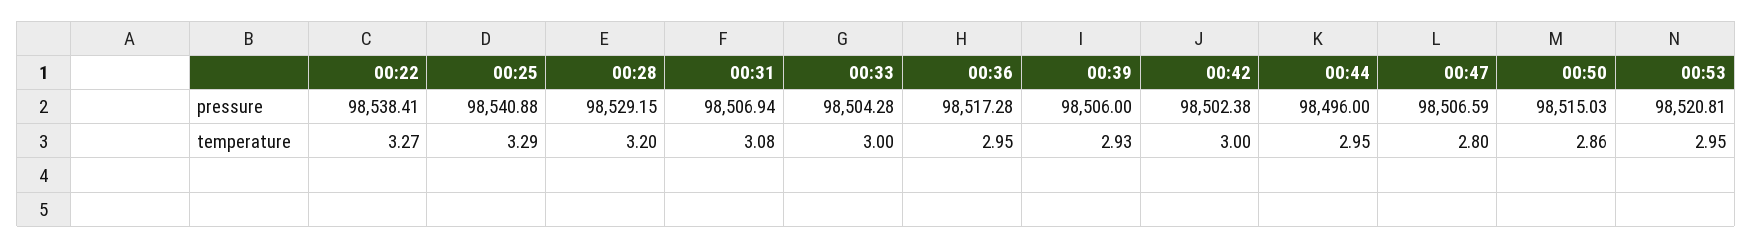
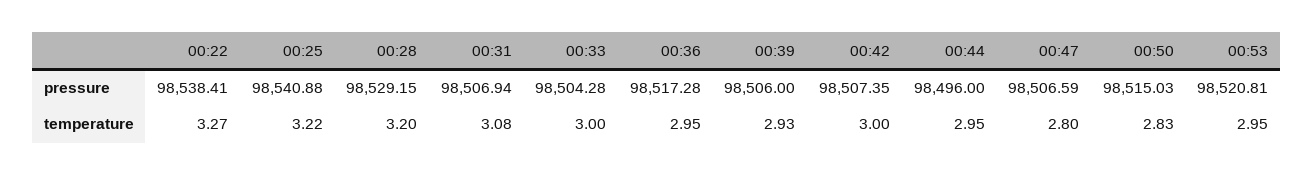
00:42, pressure: 98502.38 -> 98507.35
00:25, temperature: 3.29 -> 3.22
00:50, temperature: 2.86 -> 2.83

